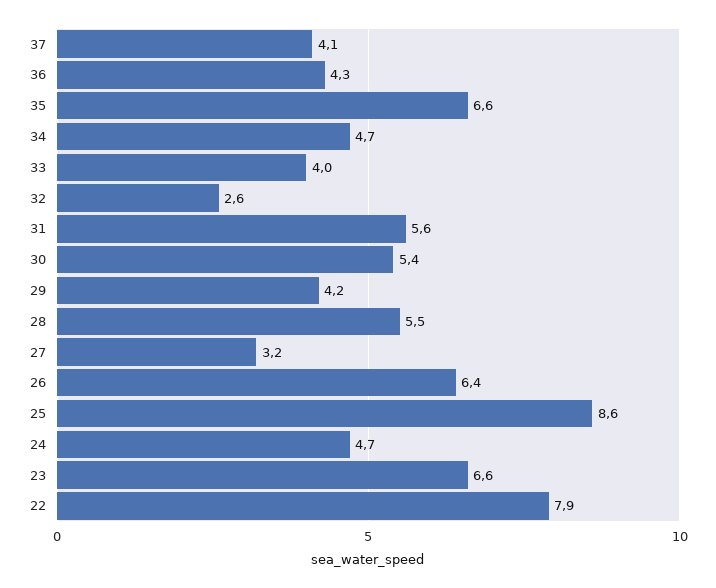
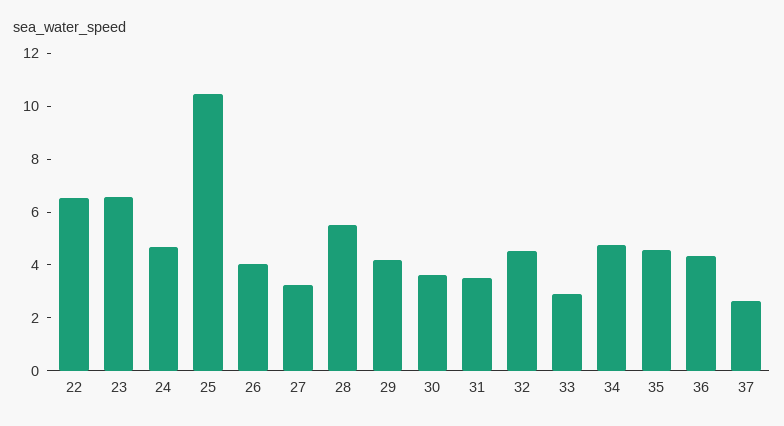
37: 4.1 -> 2.5
35: 6.6 -> 4.5
33: 4 -> 3
32: 2.6 -> 4.5
31: 5.6 -> 3.5
30: 5.4 -> 3.5
26: 6.4 -> 4
25: 8.6 -> 10.5
22: 7.9 -> 6.5

